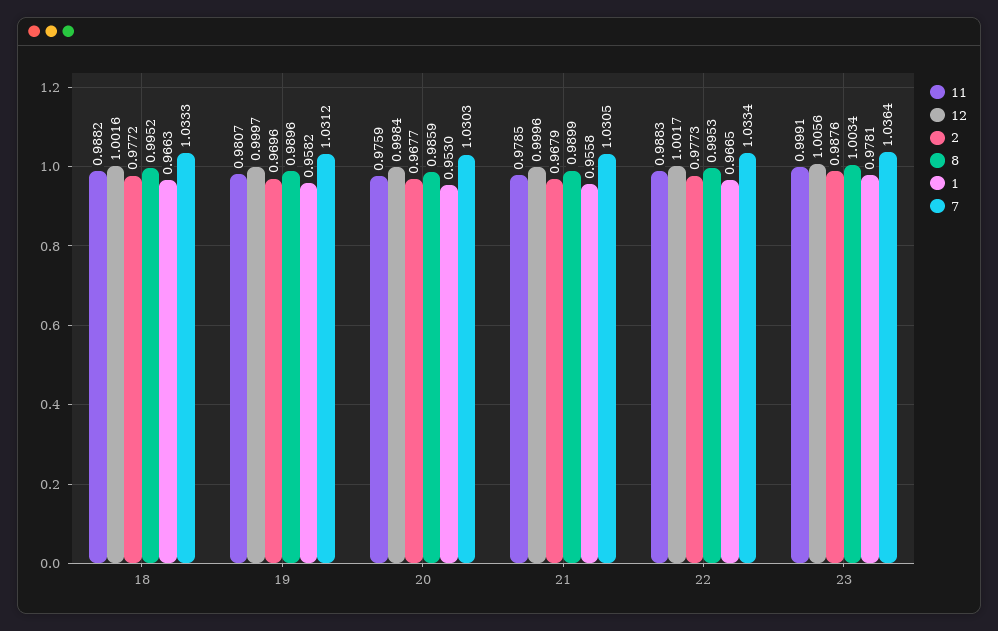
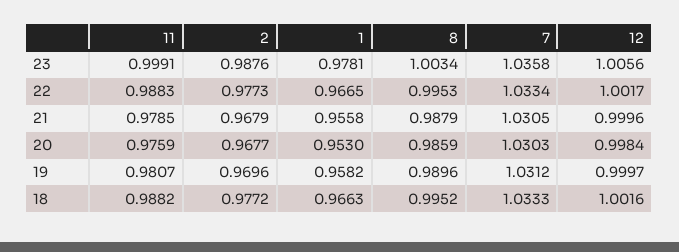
8, 21: 0.9899 -> 0.9879
7, 23: 1.0364 -> 1.0358

